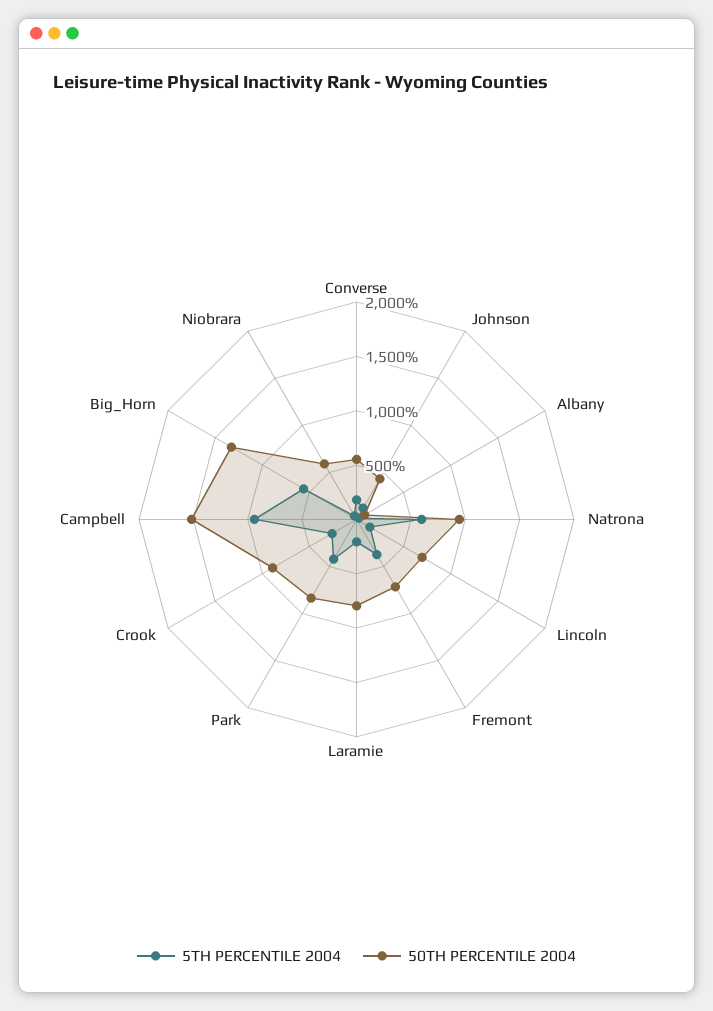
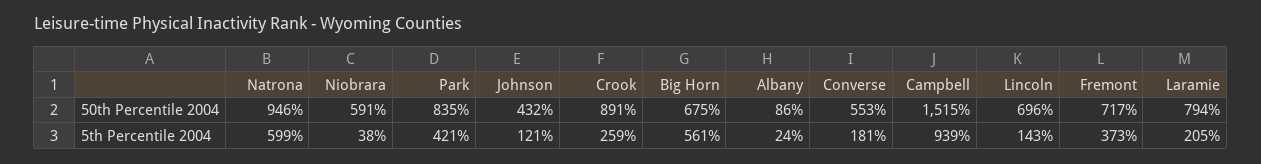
50TH PERCENTILE 2004, Big_Horn: 1300 -> 675

